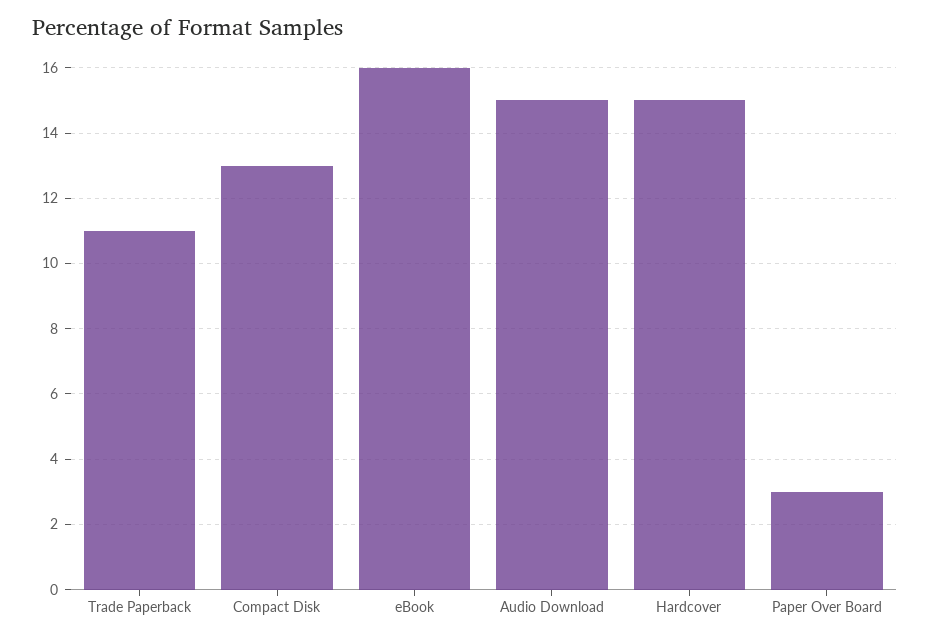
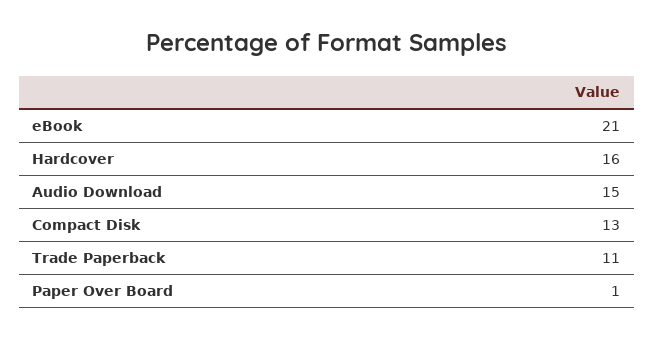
eBook: 16 -> 21
Hardcover: 15 -> 16
Paper Over Board: 3 -> 1

